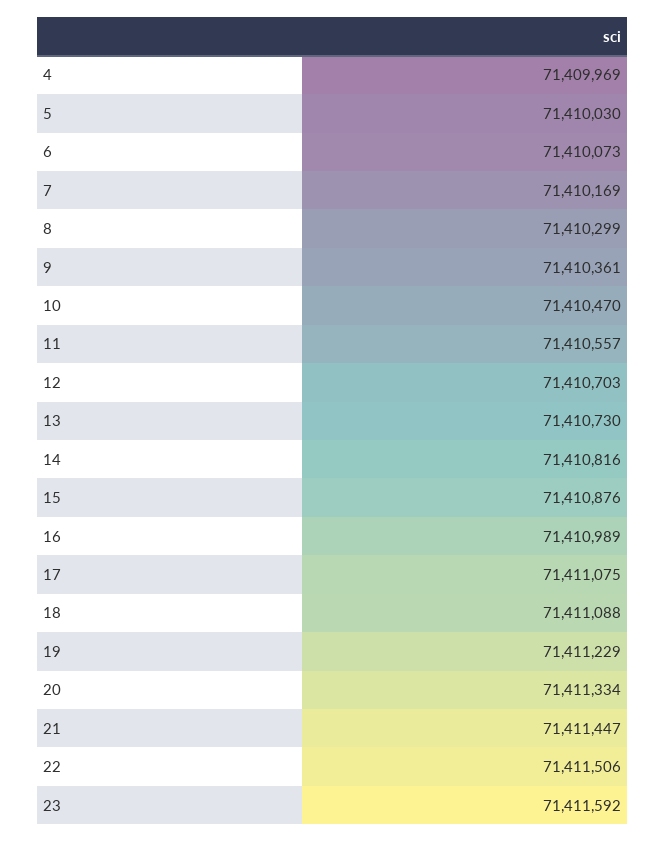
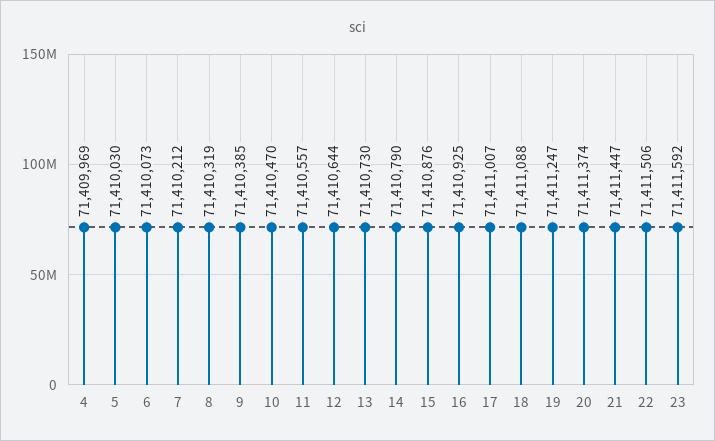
7: 71410169 -> 71410212
8: 71410299 -> 71410319
9: 71410361 -> 71410385
12: 71410703 -> 71410644
14: 71410816 -> 71410790
16: 71410989 -> 71410925
17: 71411075 -> 71411007
19: 71411229 -> 71411247
20: 71411334 -> 71411374

